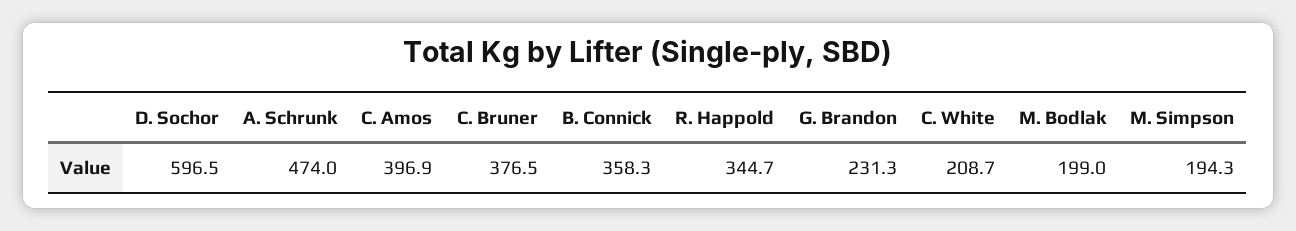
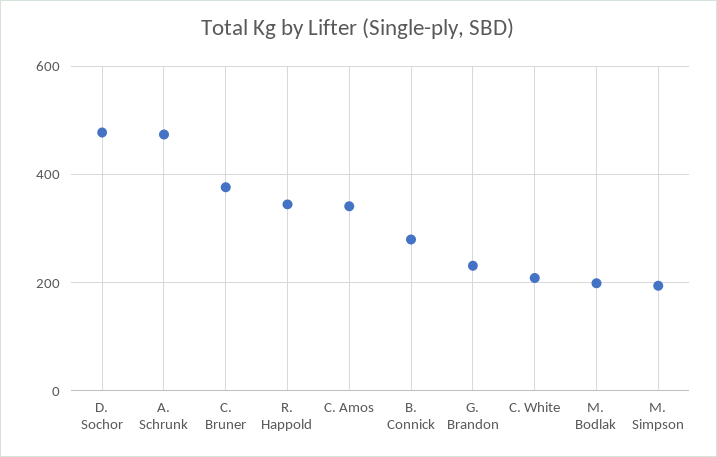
D. Sochor: 596.5 -> 480
C. Amos: 396.9 -> 340
B. Connick: 358.3 -> 280

